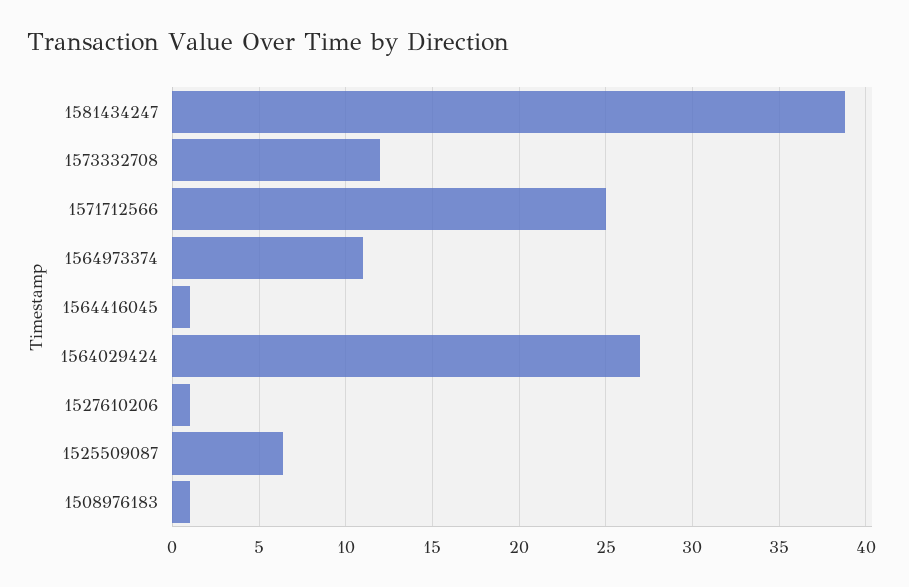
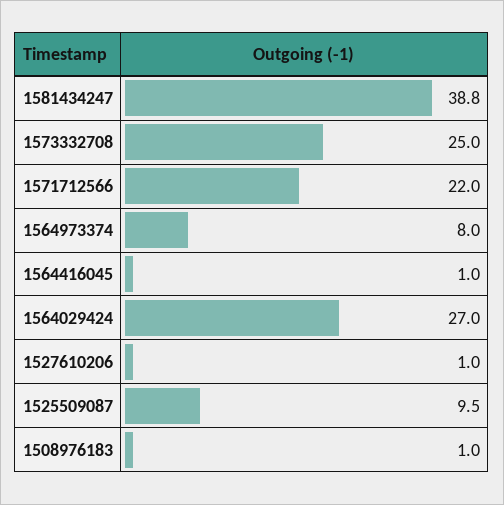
1573332708: 12 -> 25
1571712566: 25 -> 22
1564973374: 11 -> 8
1525509087: 6.5 -> 9.5

